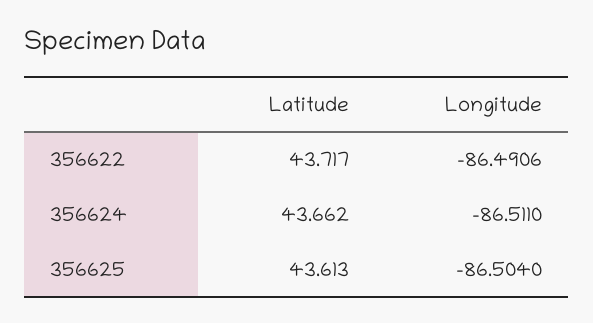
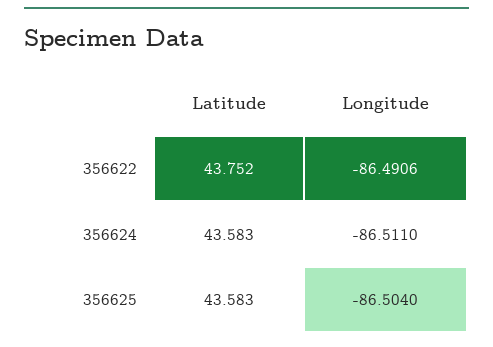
Latitude, 356622: 43.717 -> 43.752
Latitude, 356624: 43.662 -> 43.583
Latitude, 356625: 43.613 -> 43.583

